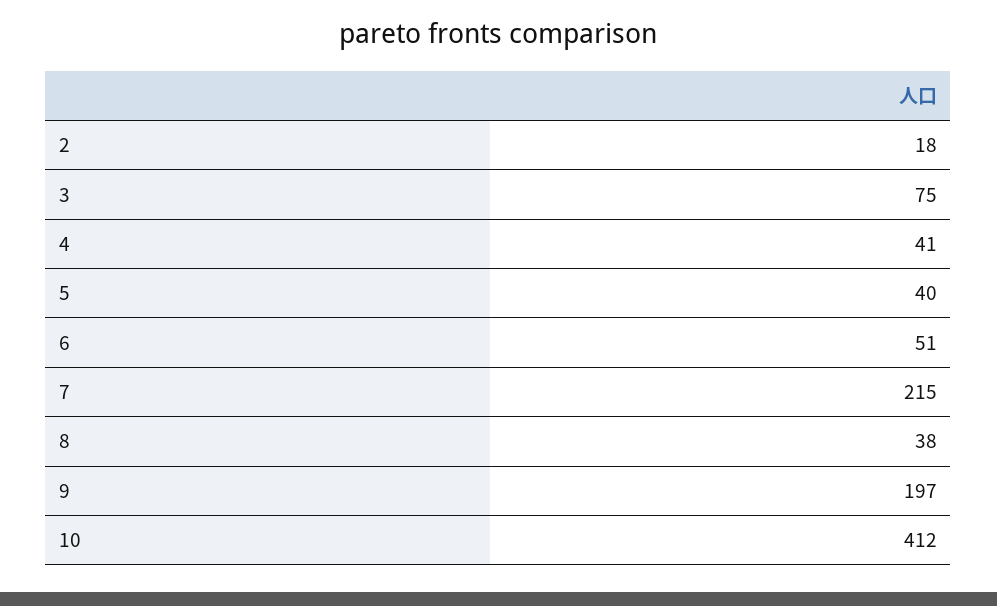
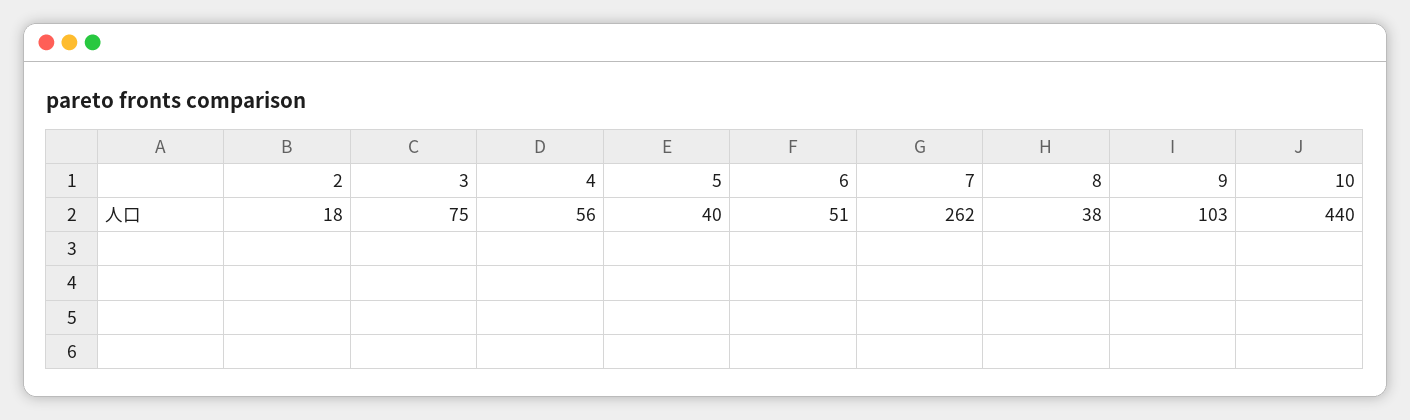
4: 41 -> 56
7: 215 -> 262
9: 197 -> 103
10: 412 -> 440

